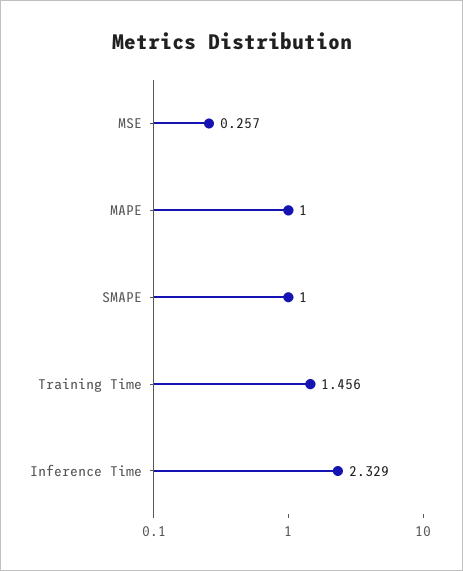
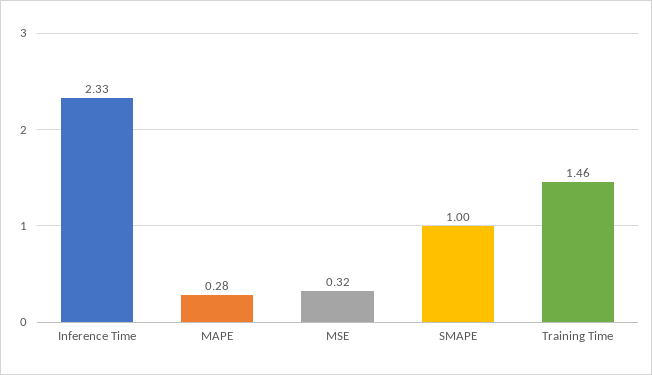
MSE: 0.257 -> 0.32
MAPE: 1 -> 0.28

